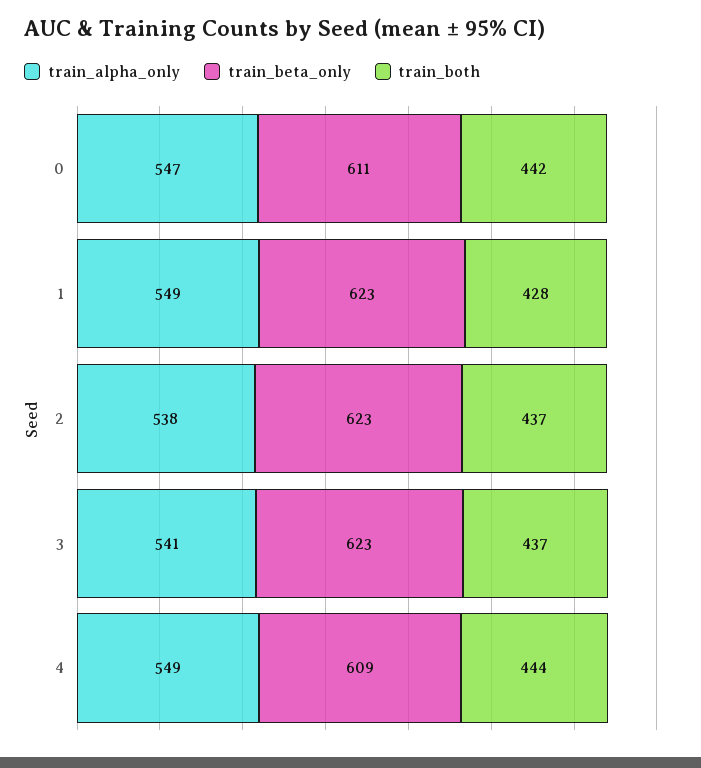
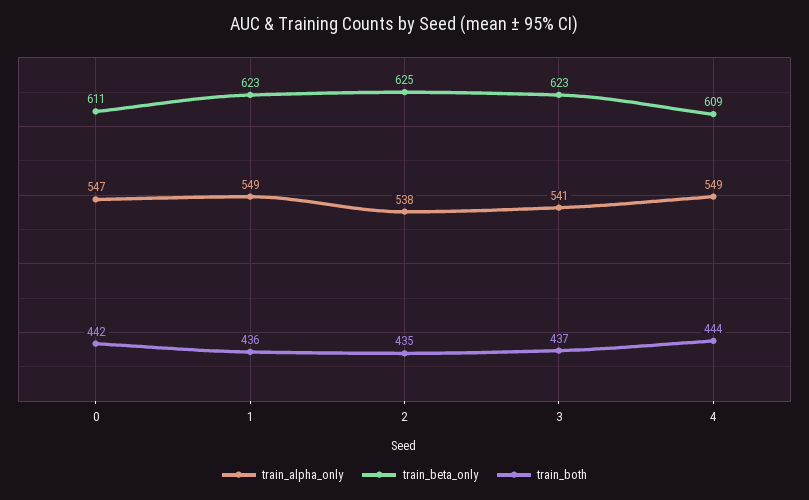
train_both, 1: 428 -> 436
train_beta_only, 2: 623 -> 625
train_both, 2: 437 -> 435

